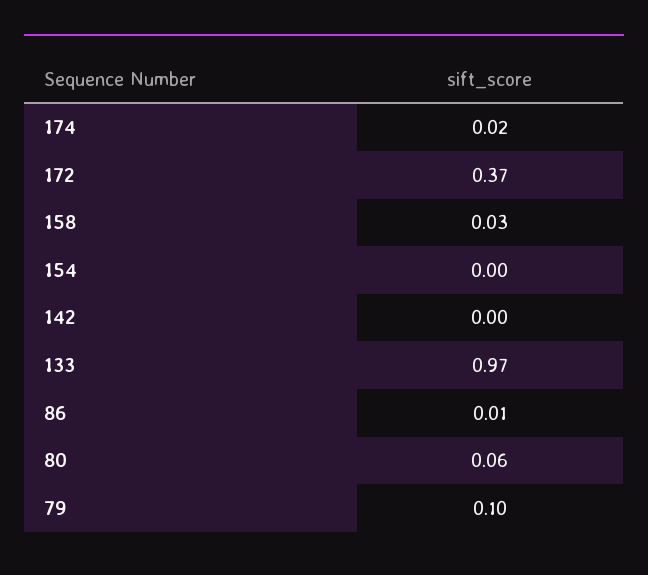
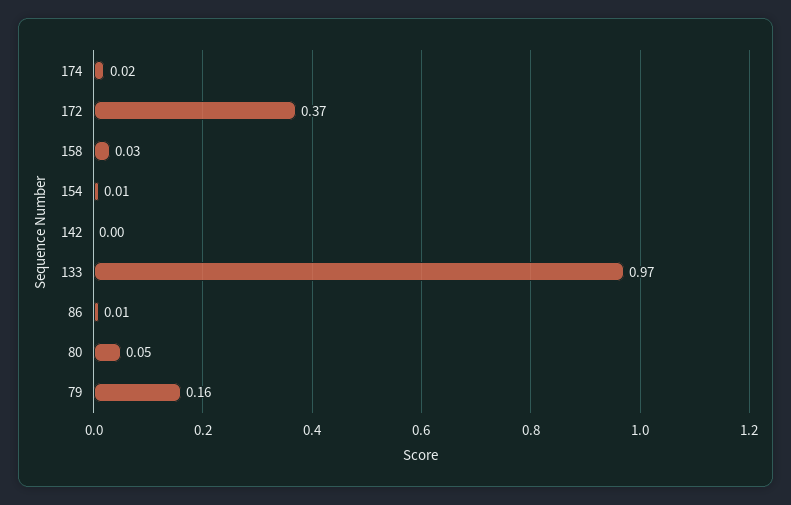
154: 0 -> 0.01
80: 0.06 -> 0.05
79: 0.1 -> 0.16

